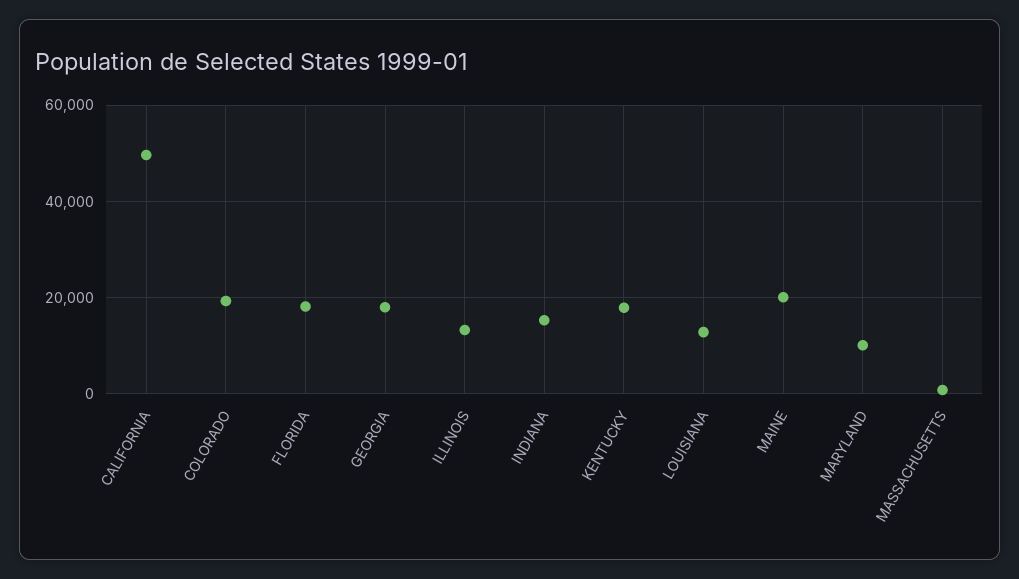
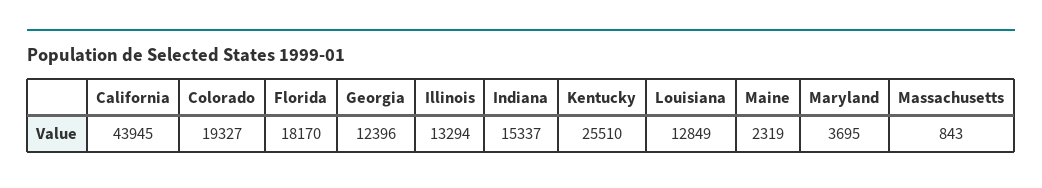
CALIFORNIA: 50000 -> 43945
GEORGIA: 18000 -> 12396
KENTUCKY: 18000 -> 25510
MAINE: 20000 -> 2319
MARYLAND: 10000 -> 3695

